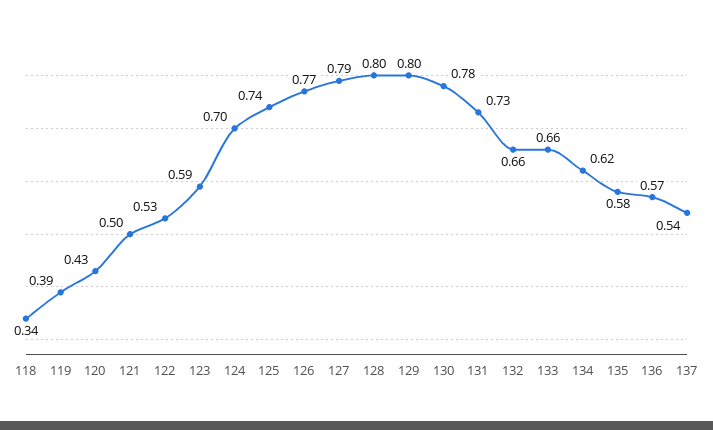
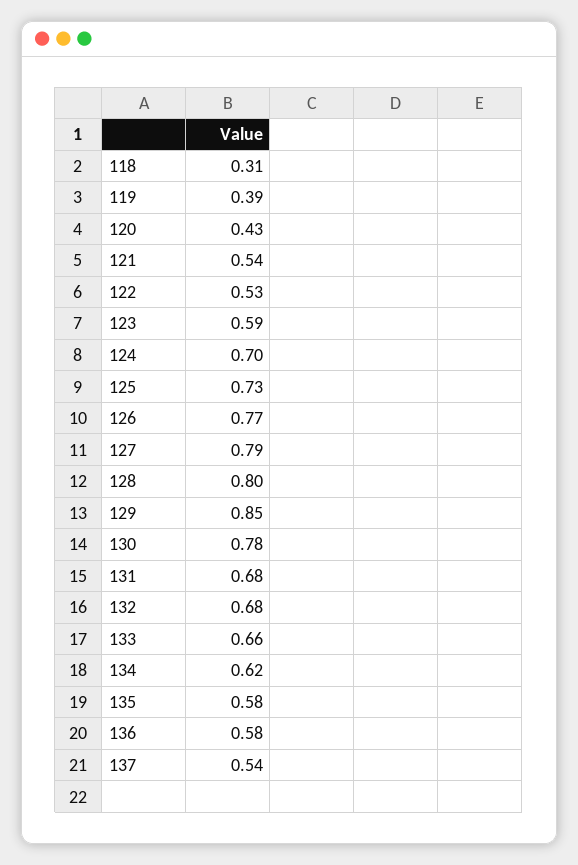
118: 0.34 -> 0.31
121: 0.5 -> 0.54
125: 0.74 -> 0.73
129: 0.8 -> 0.85
131: 0.73 -> 0.68
132: 0.66 -> 0.68
136: 0.57 -> 0.58

